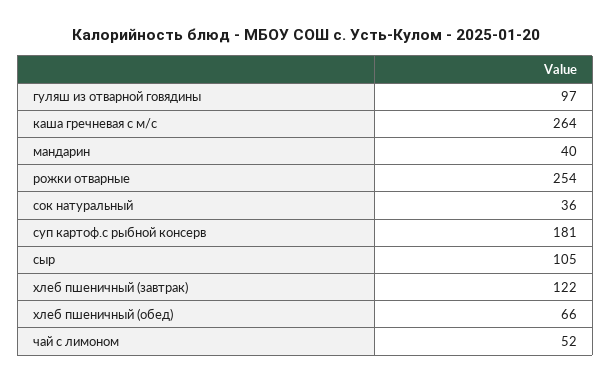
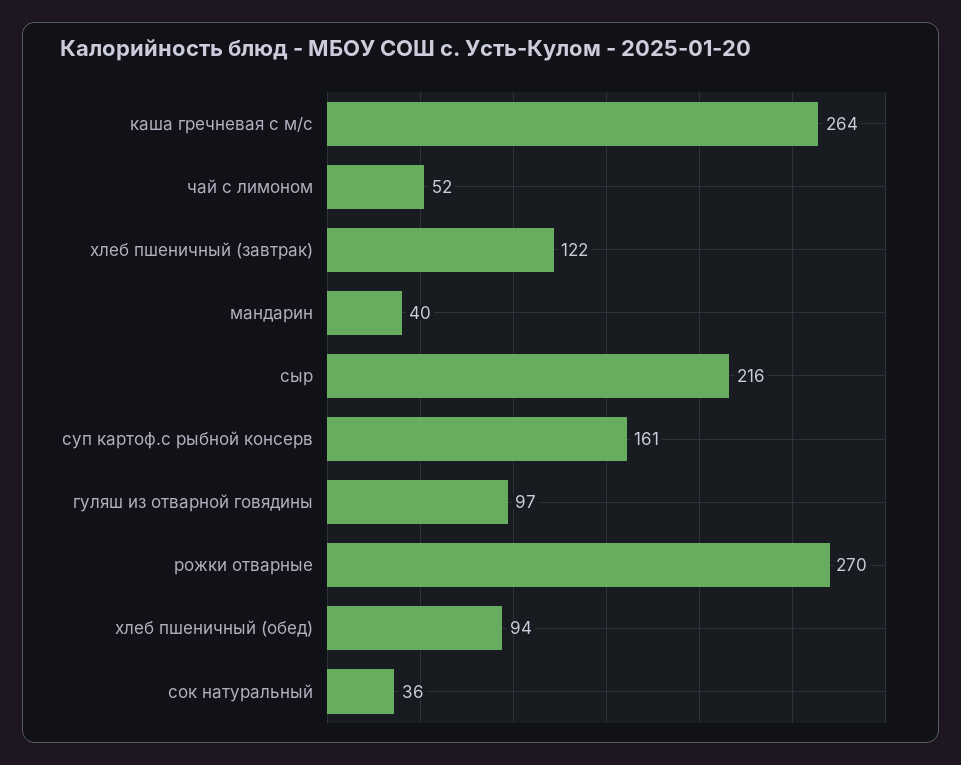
рожки отварные: 254 -> 270
суп картоф.с рыбной консерв: 181 -> 161
сыр: 105 -> 216
хлеб пшеничный (обед): 66 -> 94

